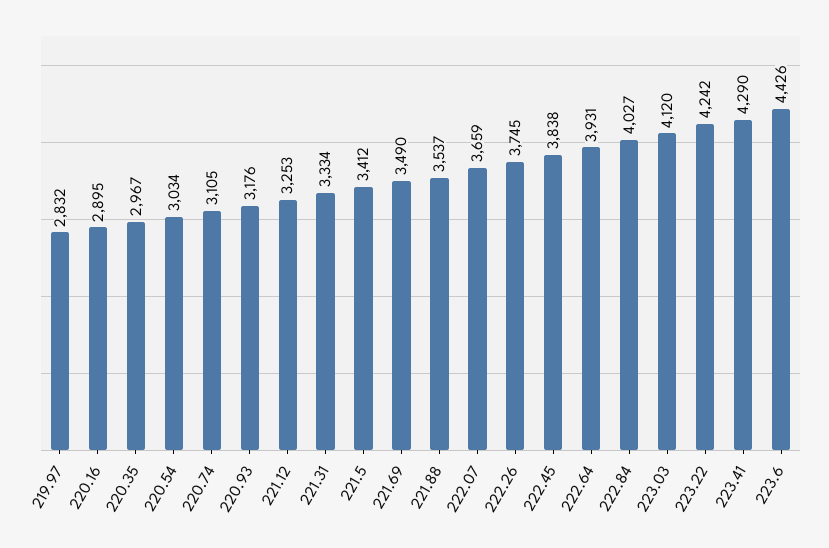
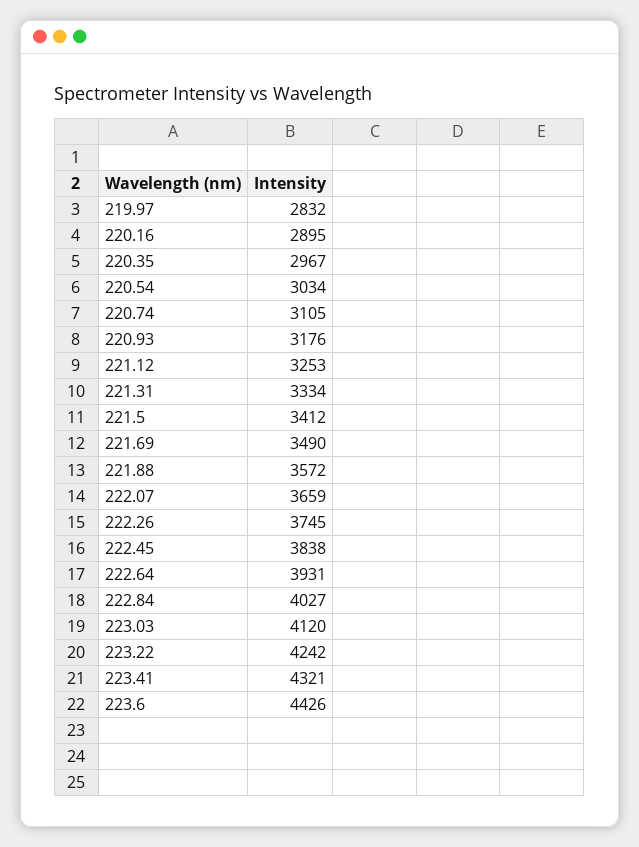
221.88: 3537 -> 3572
223.41: 4290 -> 4321

